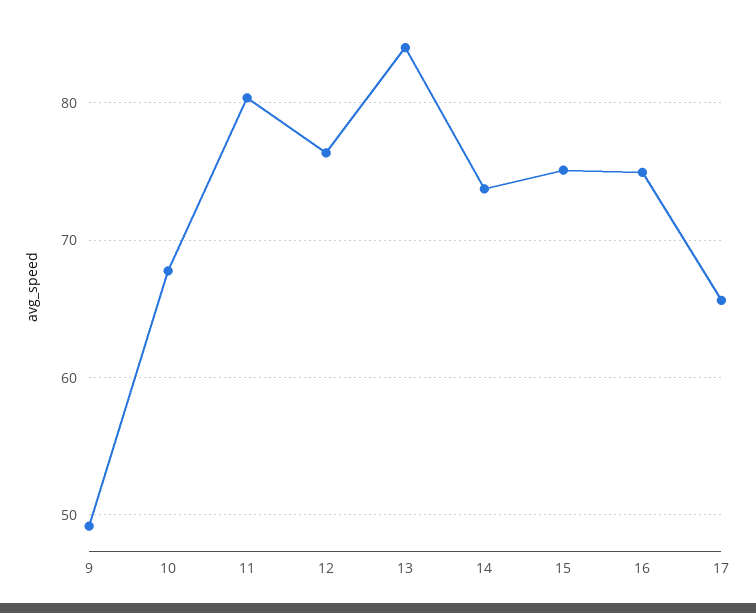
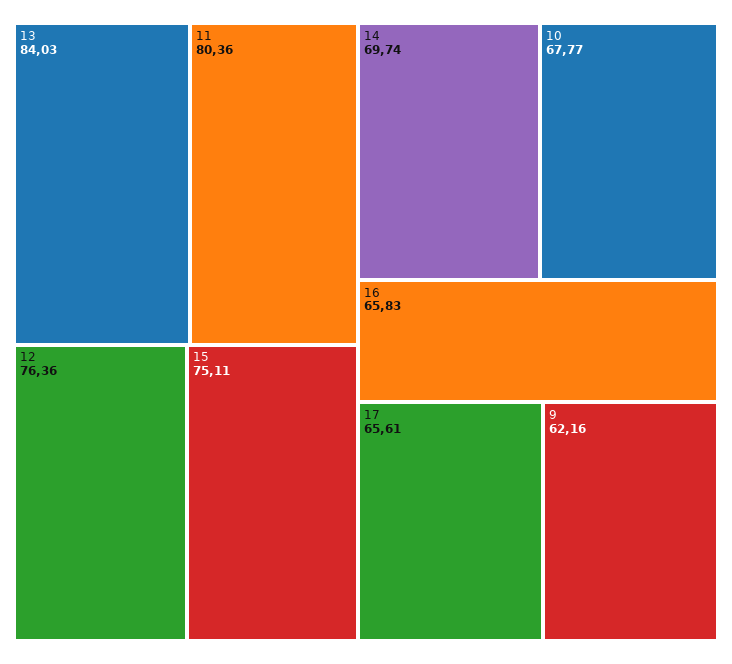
9: 49 -> 62.16
14: 74 -> 69.74
16: 75 -> 65.83

